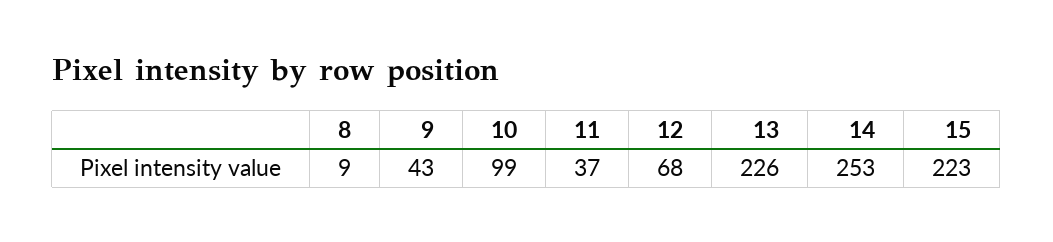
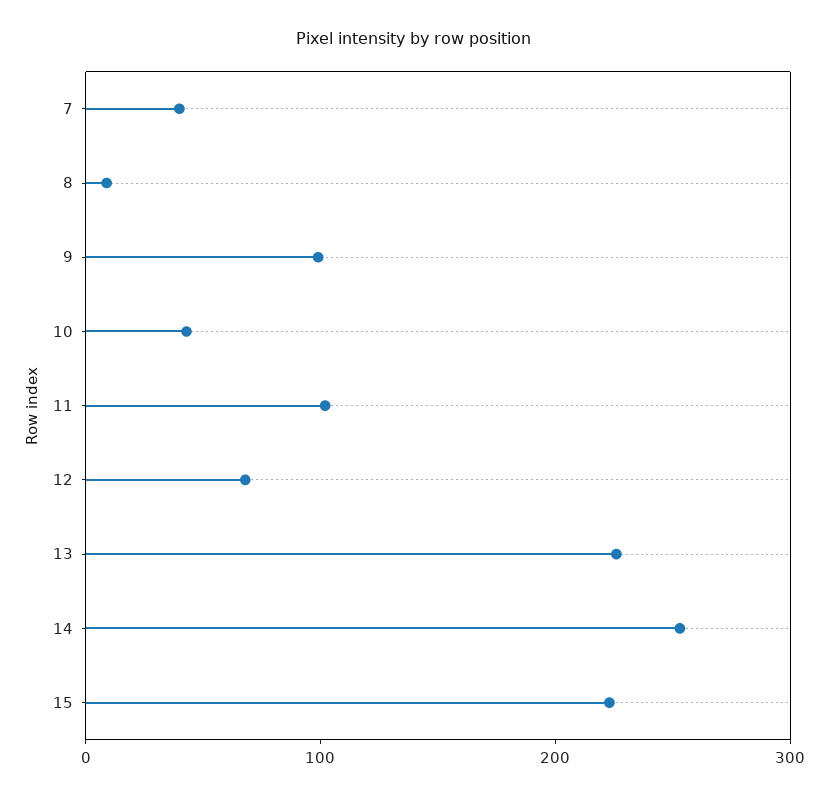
9: 43 -> 100
10: 99 -> 40
11: 37 -> 100
7: none -> 40

